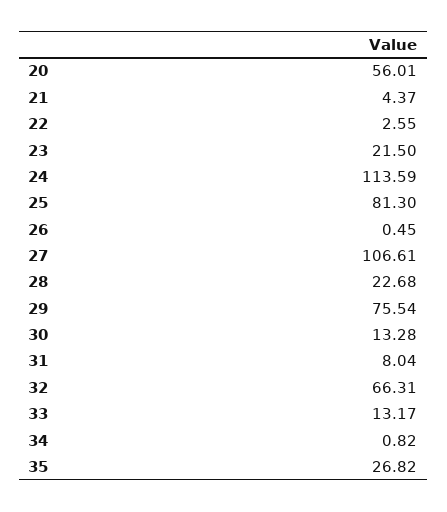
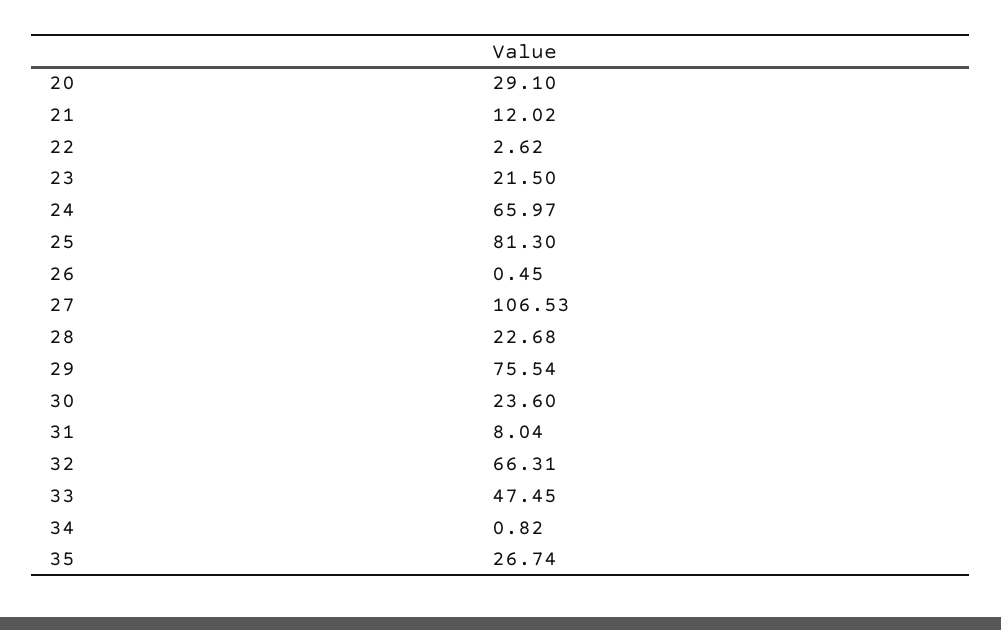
20: 56.01 -> 29.1
21: 4.37 -> 12.02
22: 2.55 -> 2.62
24: 113.59 -> 65.97
27: 106.61 -> 106.53
30: 13.28 -> 23.6
33: 13.17 -> 47.45
35: 26.82 -> 26.74

